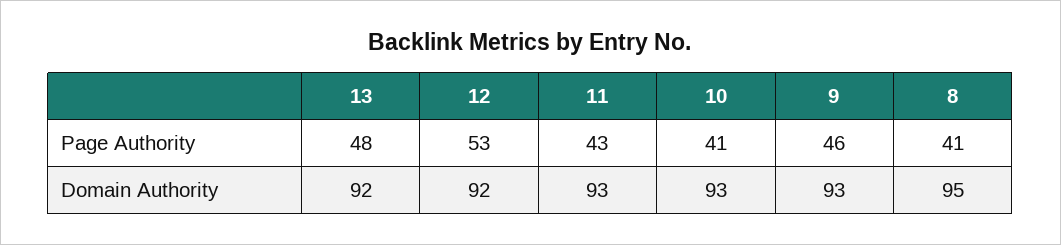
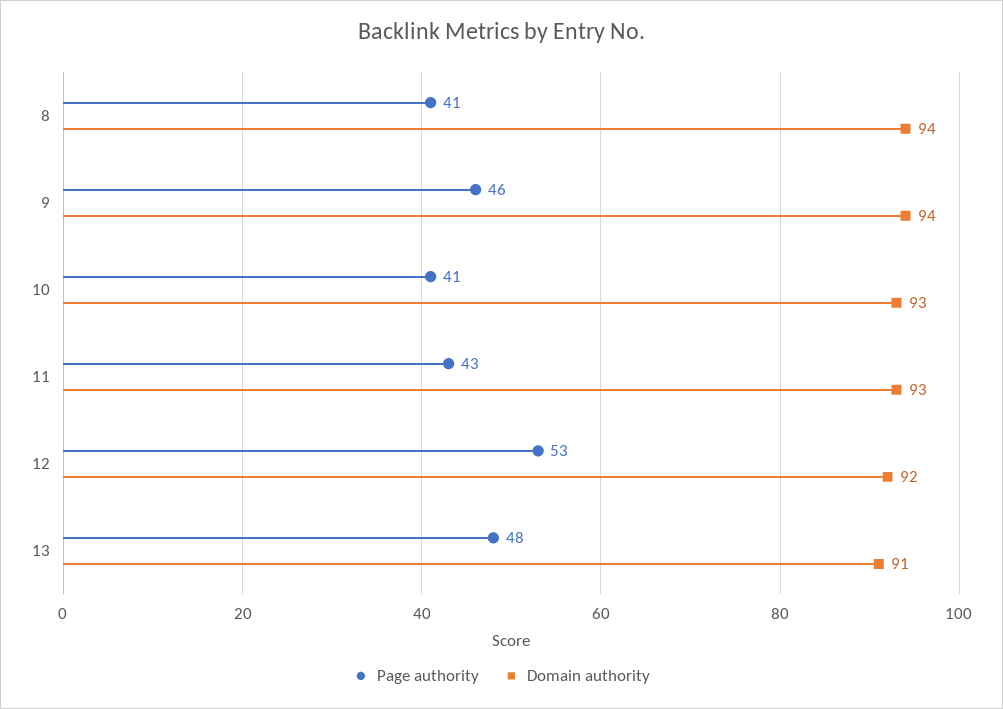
Domain Authority, 13: 92 -> 91
Domain Authority, 9: 93 -> 94
Domain Authority, 8: 95 -> 94

